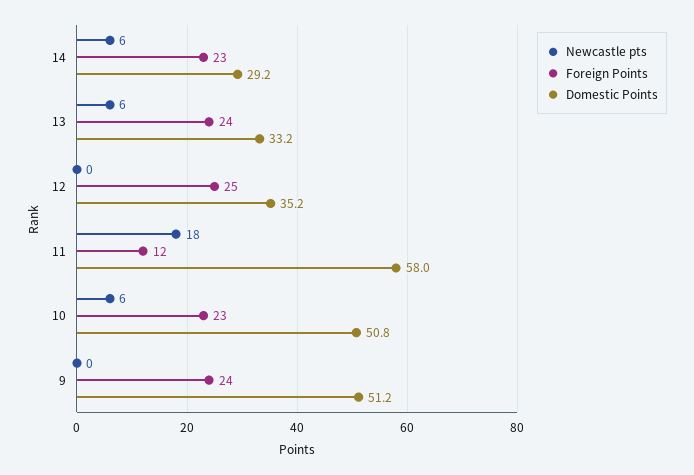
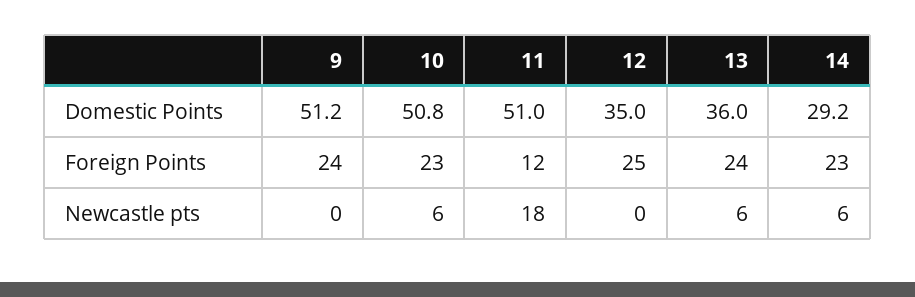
Domestic Points, 13: 33.2 -> 36
Domestic Points, 12: 35.2 -> 35
Domestic Points, 11: 58 -> 51

